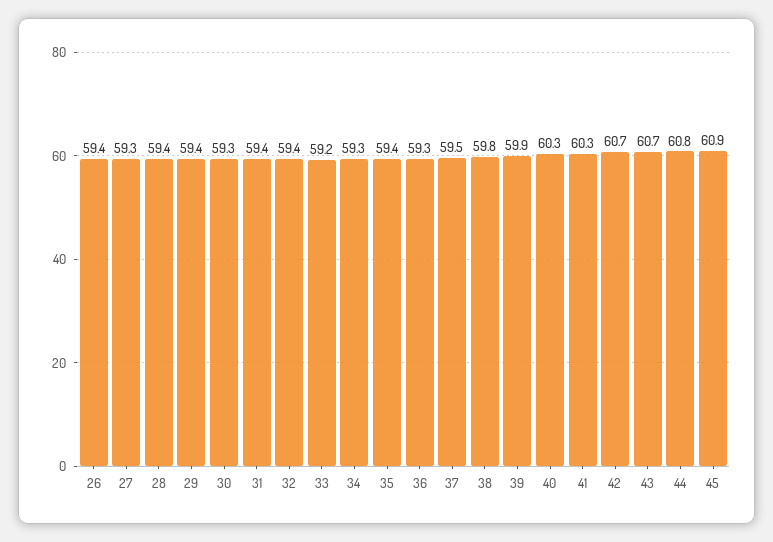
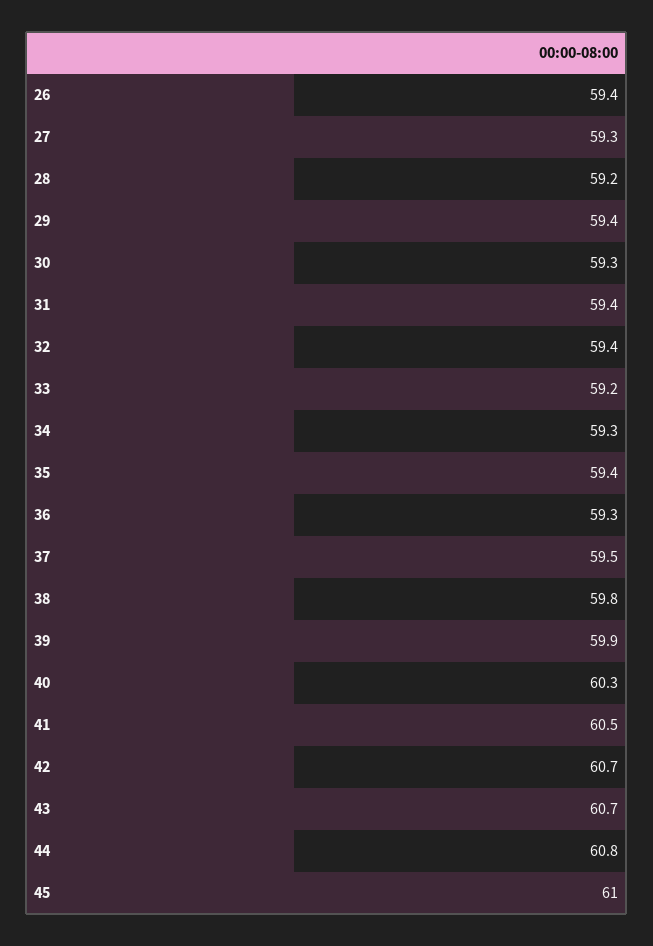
28: 59.4 -> 59.2
41: 60.3 -> 60.5
45: 60.9 -> 61

